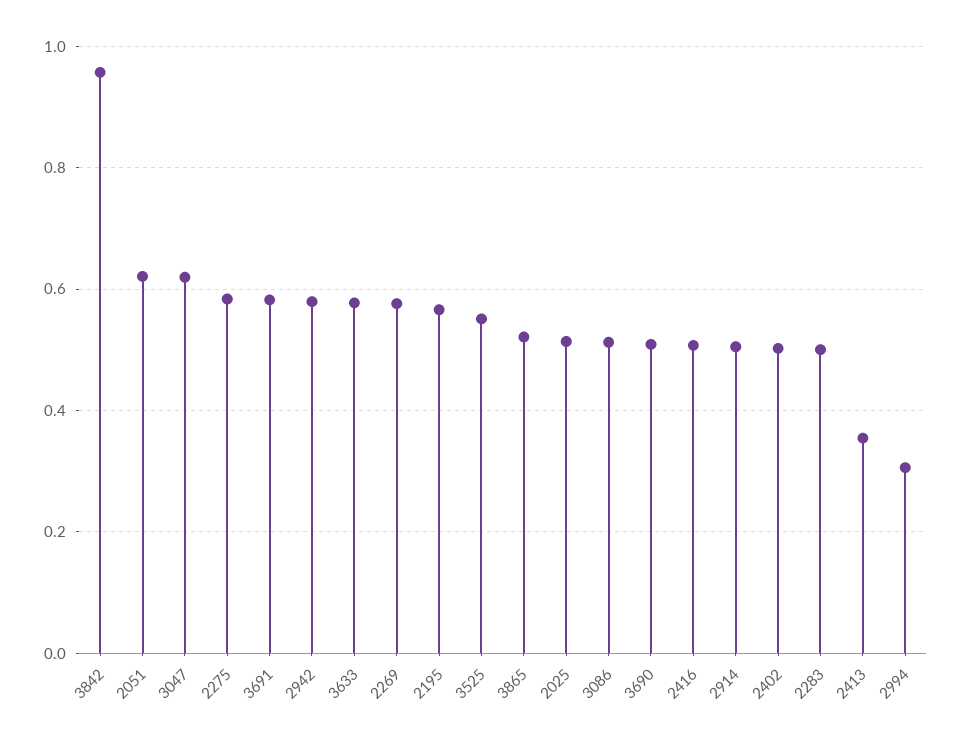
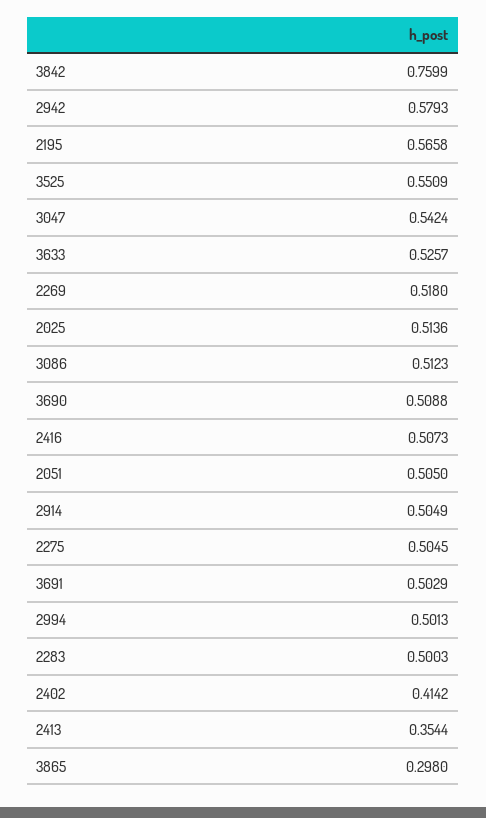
3842: 0.96 -> 0.7599
2051: 0.62 -> 0.505
3047: 0.62 -> 0.5424
2275: 0.58 -> 0.5045
3691: 0.58 -> 0.5029
3633: 0.58 -> 0.5257
2269: 0.58 -> 0.518
3865: 0.52 -> 0.298
2402: 0.5 -> 0.4142
2994: 0.3 -> 0.5013

